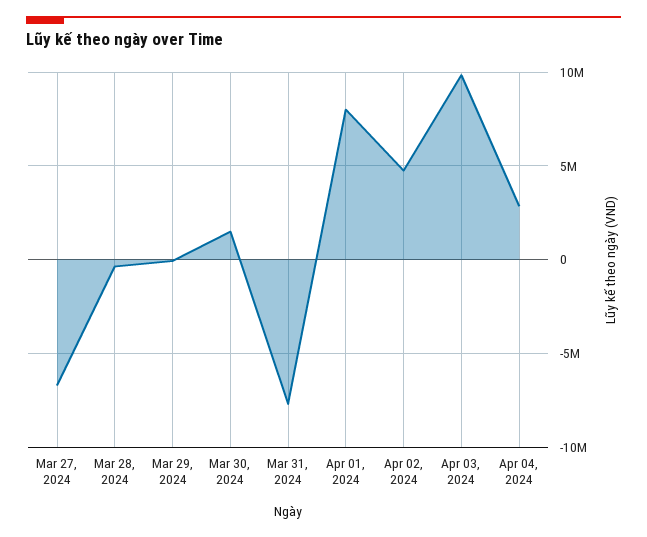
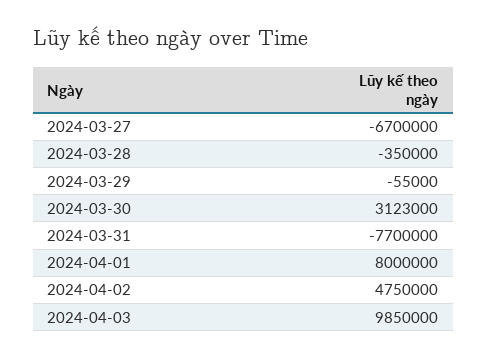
Mar 30, 2024: 1500000 -> 3123000
Apr 04, 2024: 3000000 -> none

